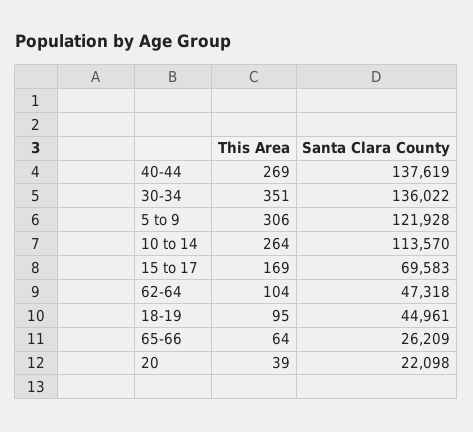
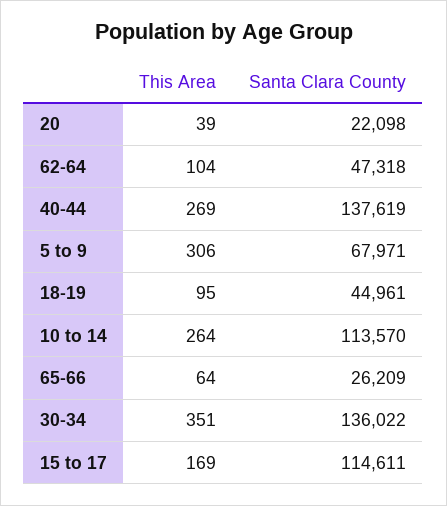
Santa Clara County, 5 to 9: 121928 -> 67971
Santa Clara County, 15 to 17: 69583 -> 114611

